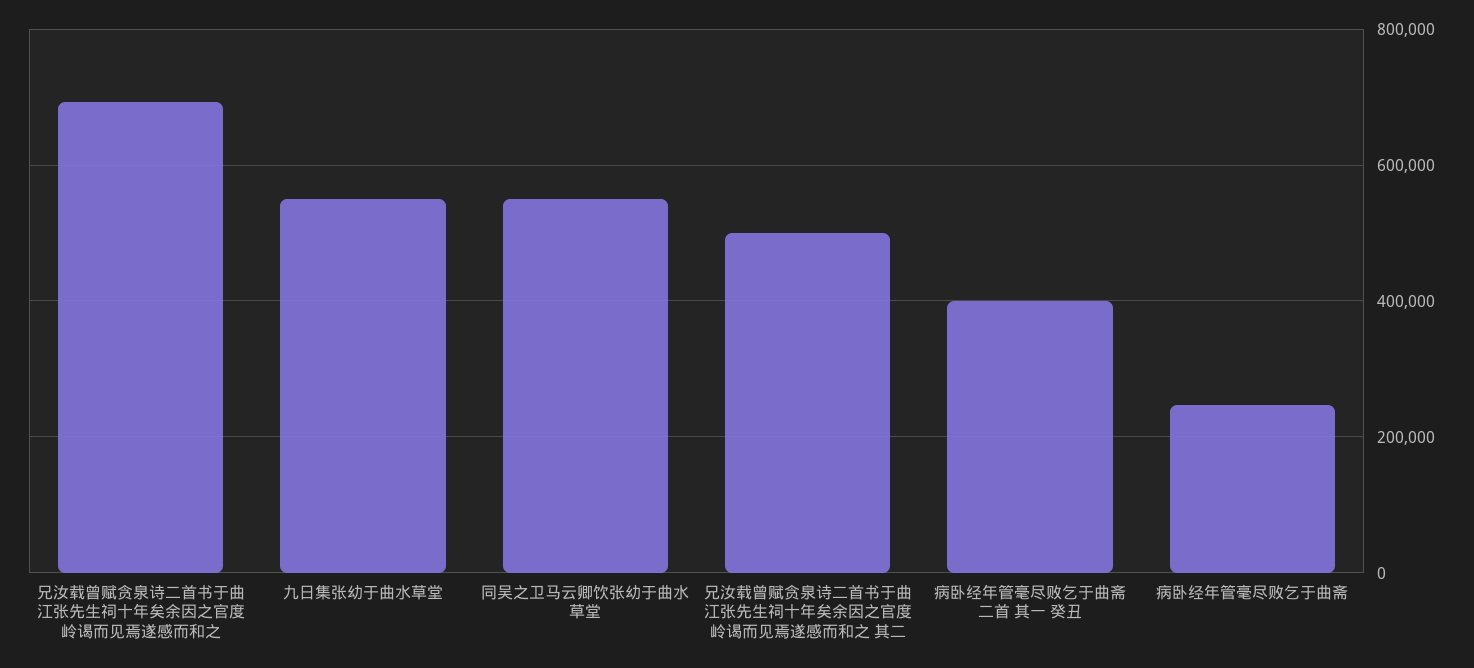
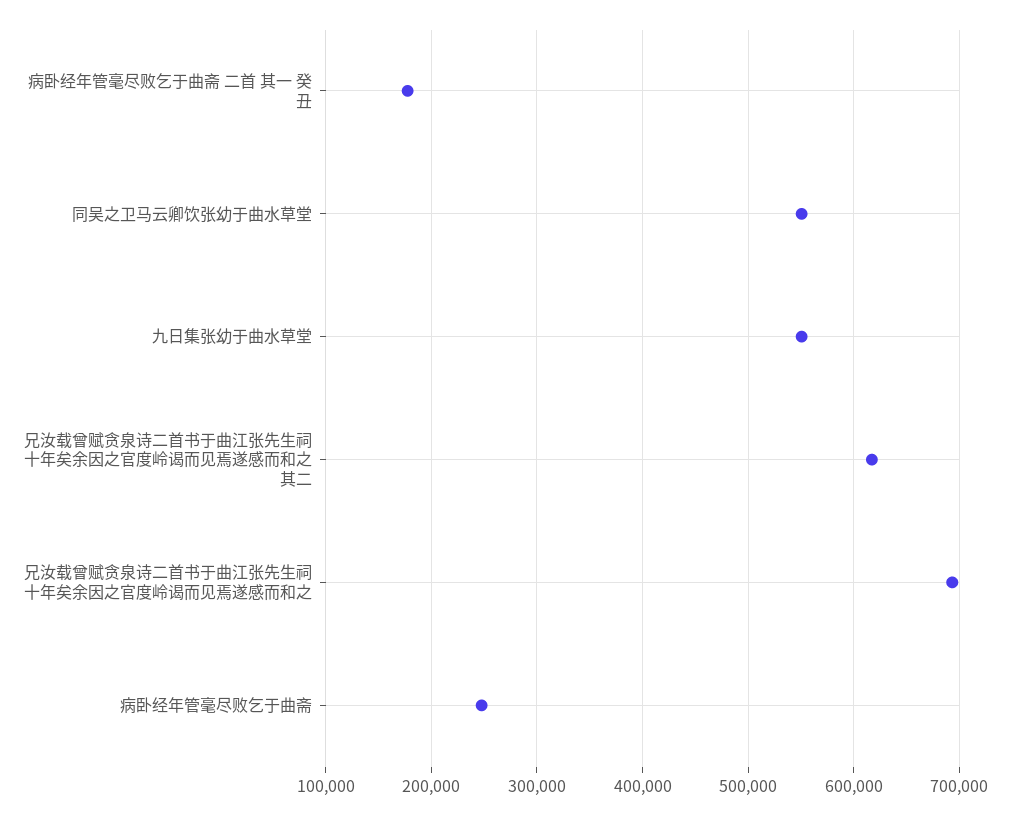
兄汝载曾赋贪泉诗二首书于曲江张先生祠十年矣余因之官度岭谒而见焉遂感而和之 其二: 500000 -> 620000
病卧经年管毫尽败乞于曲斋 二首 其一 癸丑: 400000 -> 180000

